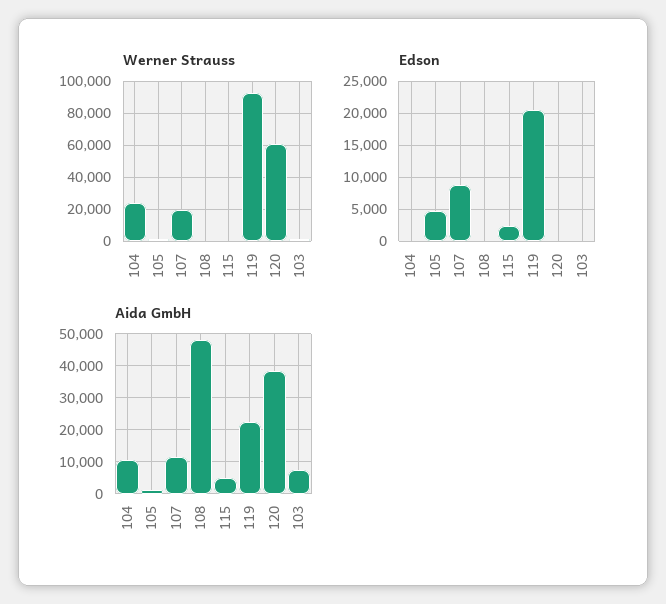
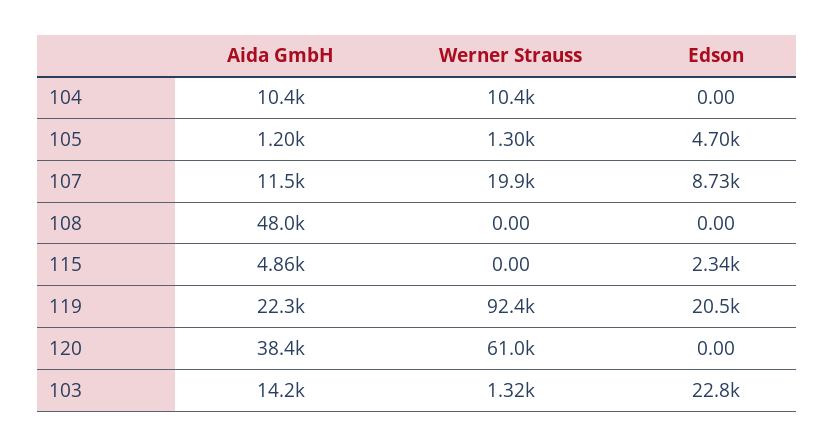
Werner Strauss, 104: 25000 -> 10400
Edson, 103: 0 -> 22800
Aida GmbH, 103: 8000 -> 14200

